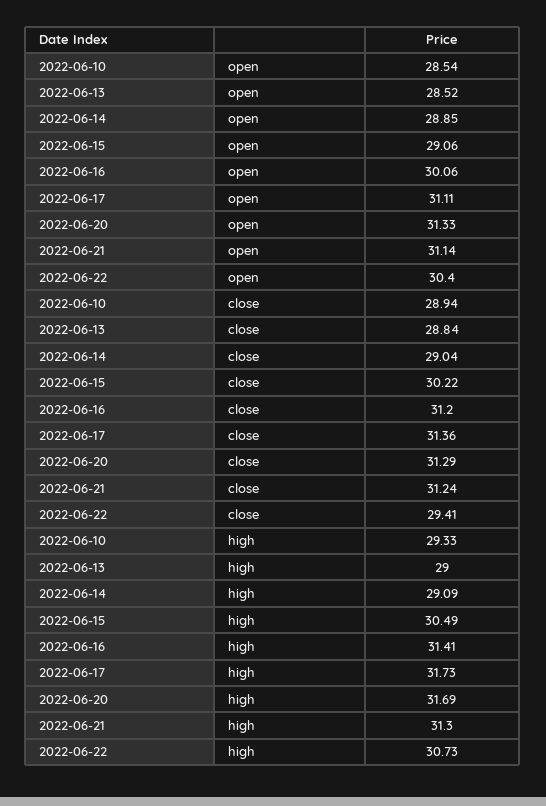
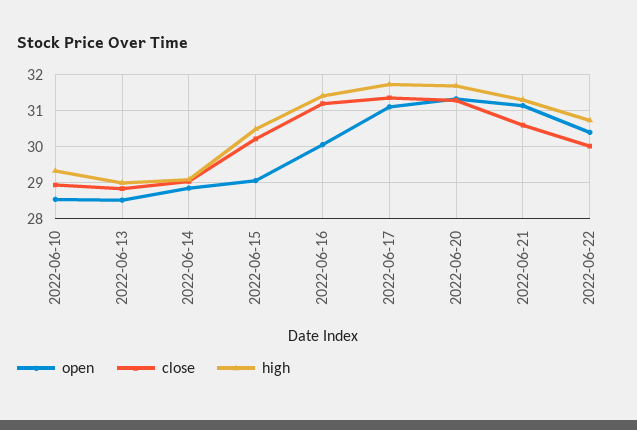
close, 2022-06-21: 31.24 -> 30.6
close, 2022-06-22: 29.41 -> 30

